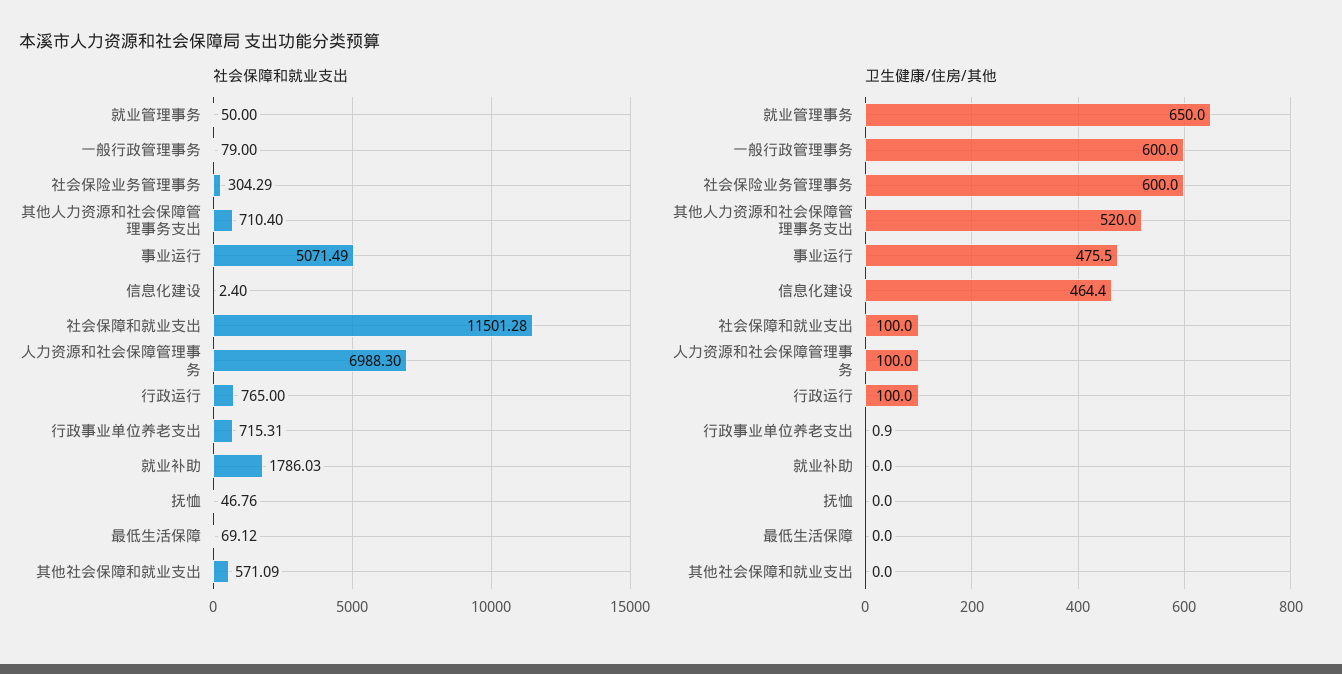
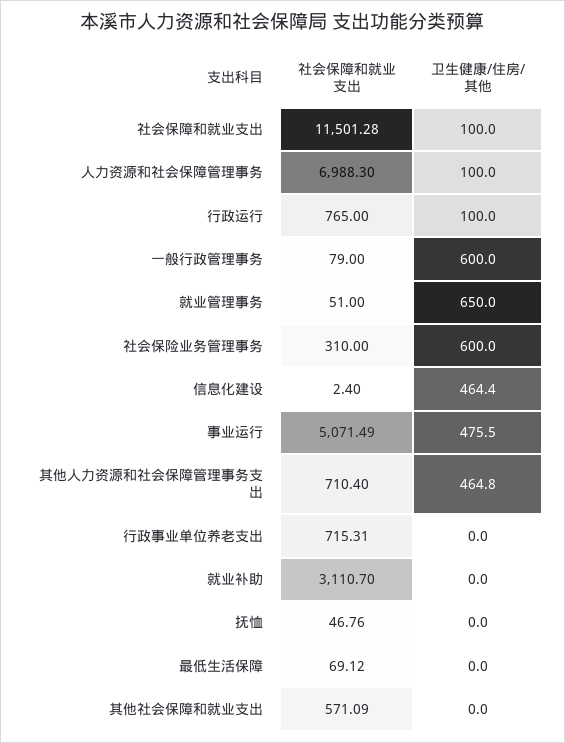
社会保障和就业支出, 就业管理事务: 50 -> 51
社会保障和就业支出, 社会保险业务管理事务: 304.29 -> 310
社会保障和就业支出, 就业补助: 1786.03 -> 3110.7
卫生健康/住房/其他, 其他人力资源和社会保障管理事务支出: 520 -> 464.8
卫生健康/住房/其他, 行政事业单位养老支出: 0.9 -> 0

